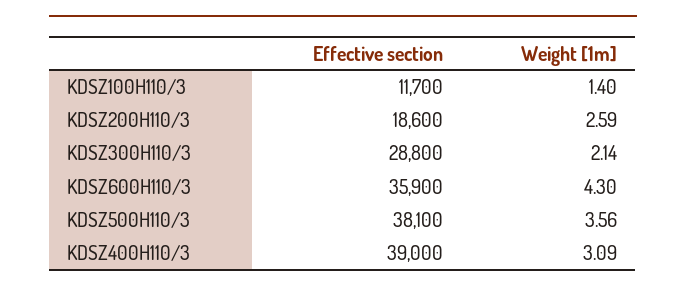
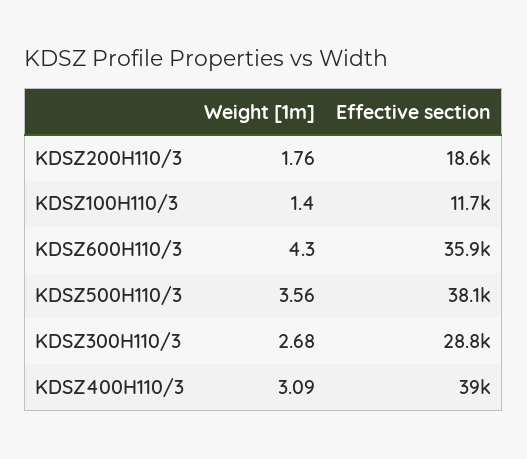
Weight [1m], KDSZ200H110/3: 2.59 -> 1.76
Weight [1m], KDSZ300H110/3: 2.14 -> 2.68

